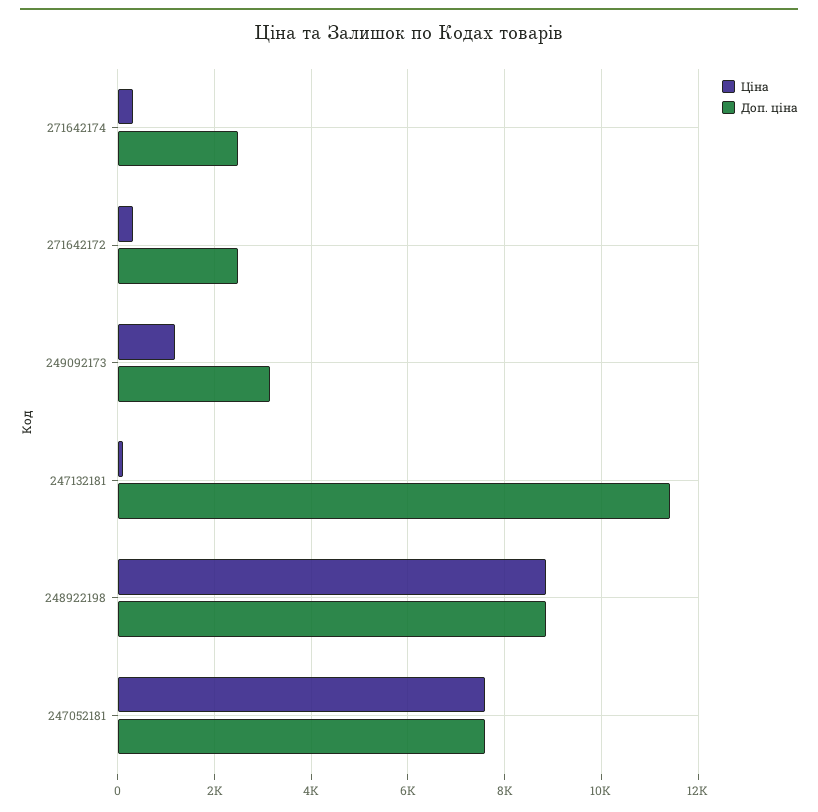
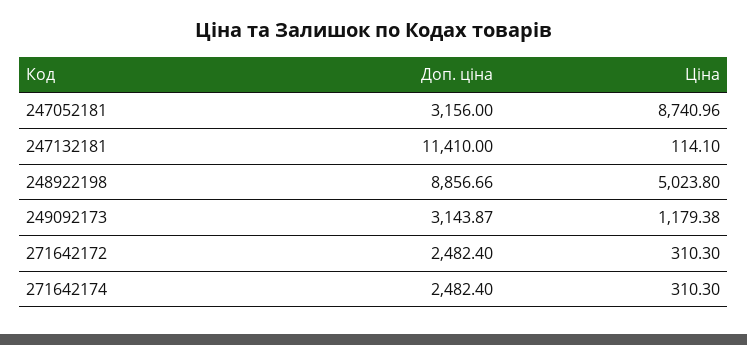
Ціна, 248922198: 8800 -> 5023.8
Ціна, 247052181: 7600 -> 8740.96
Доп. ціна, 247052181: 7600 -> 3156

